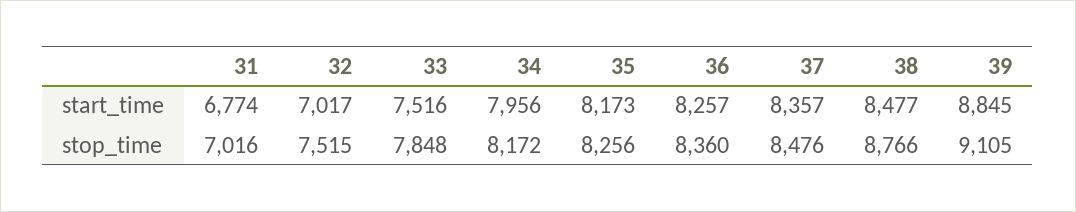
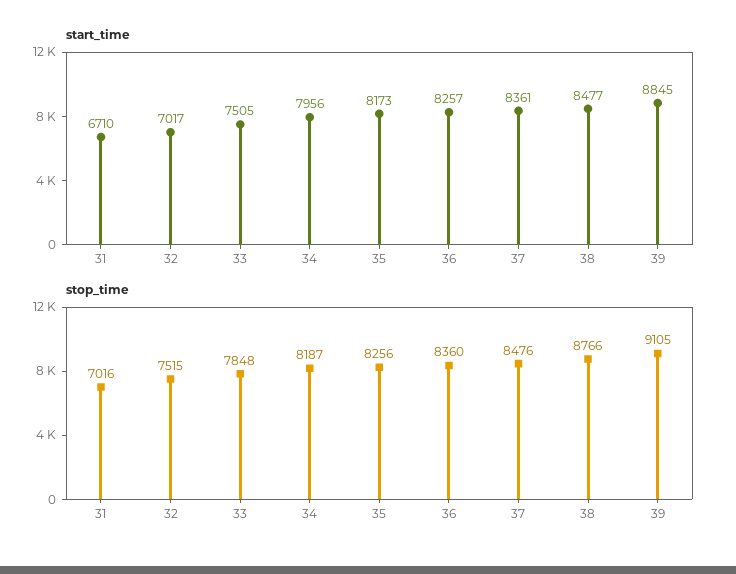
start_time, 31: 6774 -> 6710
start_time, 33: 7516 -> 7505
start_time, 37: 8357 -> 8361
stop_time, 34: 8172 -> 8187

